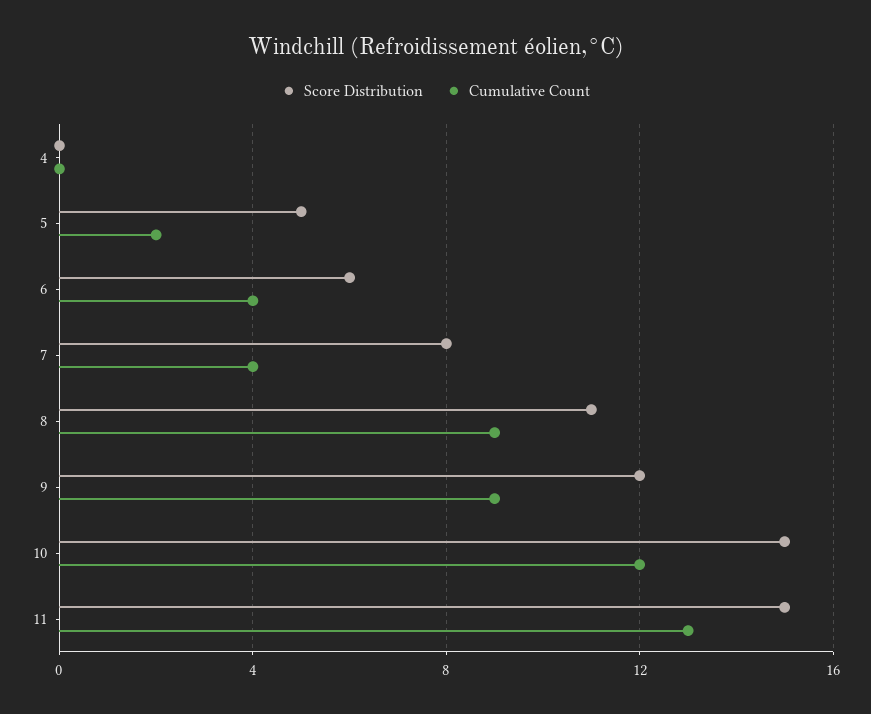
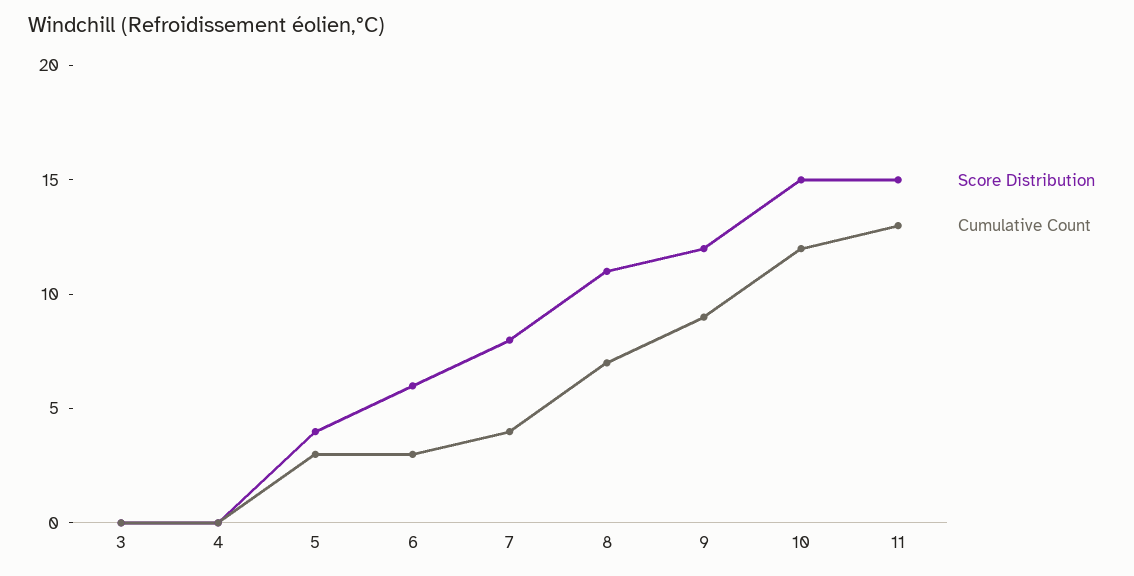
Score Distribution, 5: 5 -> 4
Cumulative Count, 5: 2 -> 3
Cumulative Count, 6: 4 -> 3
Cumulative Count, 8: 9 -> 7
Score Distribution, 3: none -> 0
Cumulative Count, 3: none -> 0

